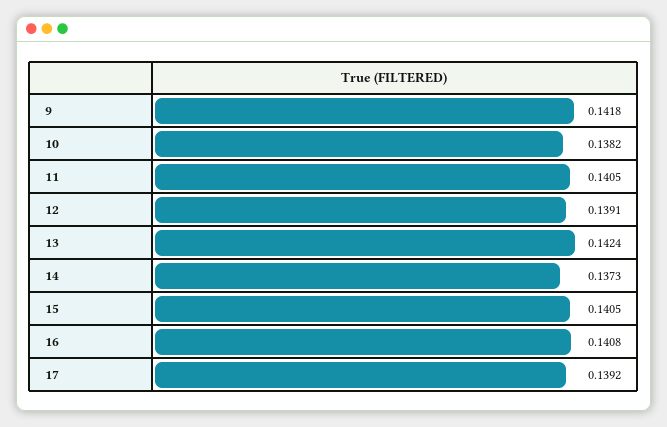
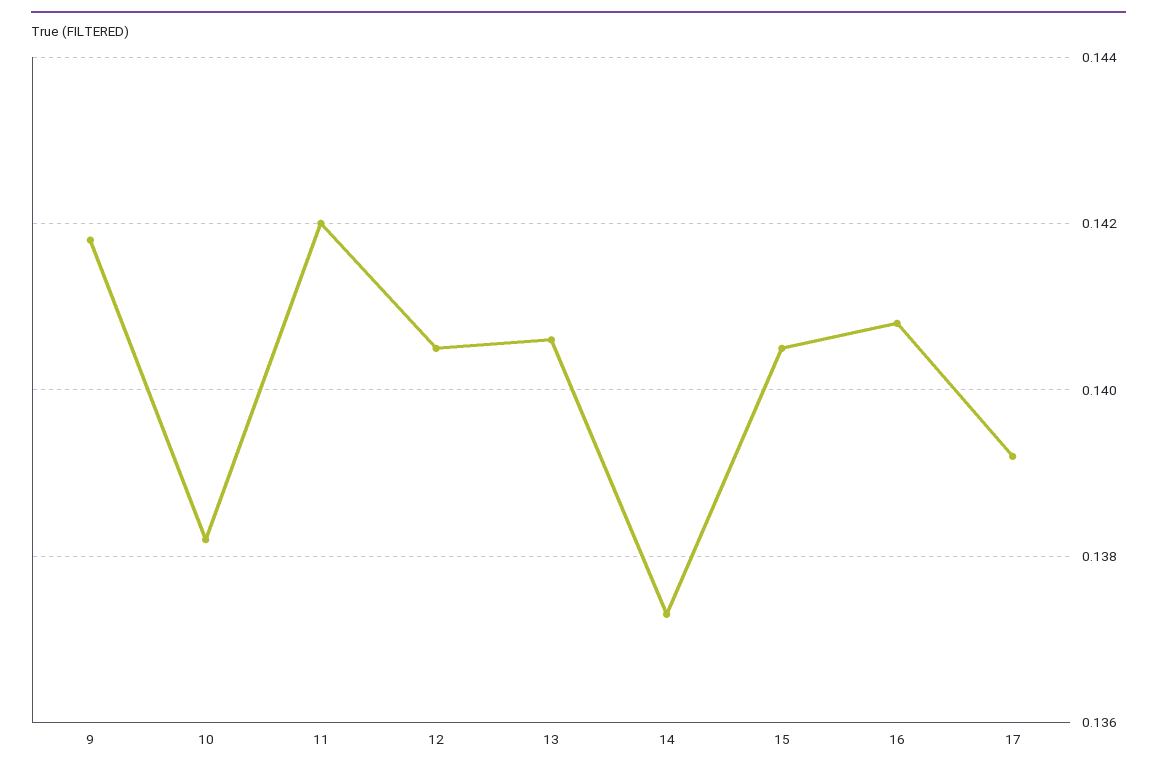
11: 0.1405 -> 0.142
12: 0.1391 -> 0.1405
13: 0.1424 -> 0.1405

